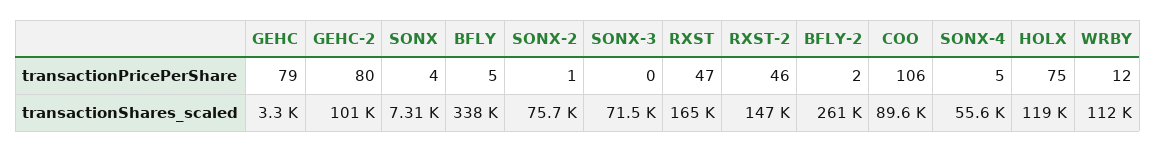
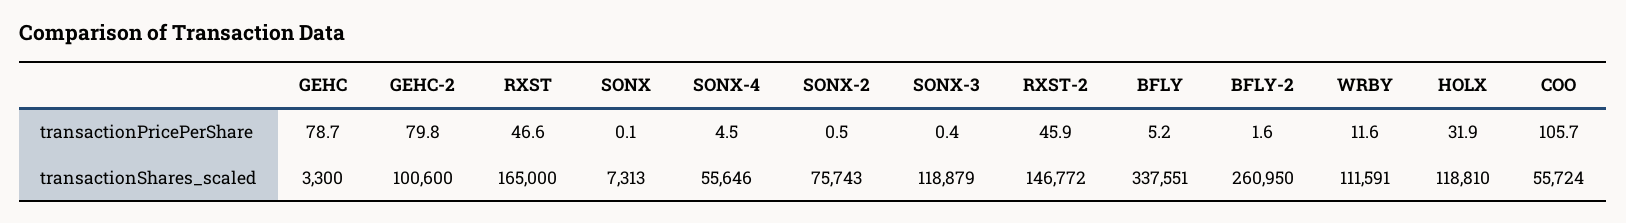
SONX, transactionPricePerShare: 4 -> 0.1
HOLX, transactionPricePerShare: 75 -> 31.9
SONX-3, transactionShares_scaled: 71500 -> 118879
COO, transactionShares_scaled: 89600 -> 55724

